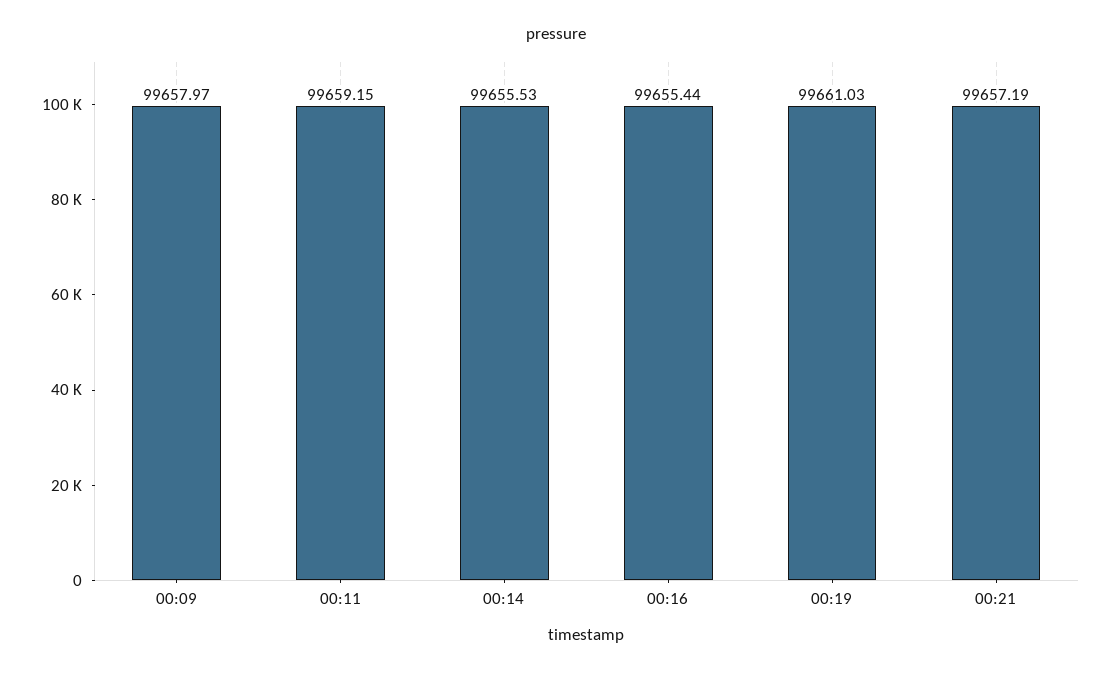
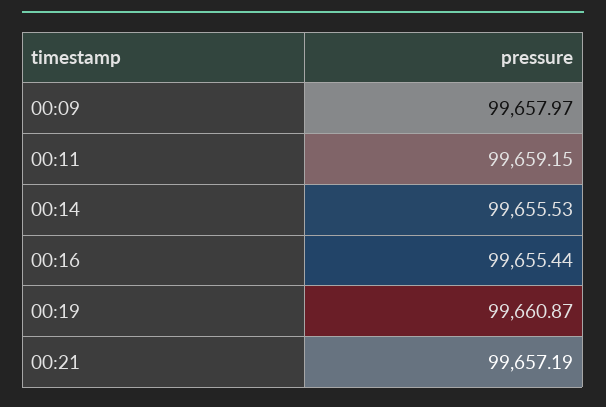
00:19: 99661.03 -> 99660.87

